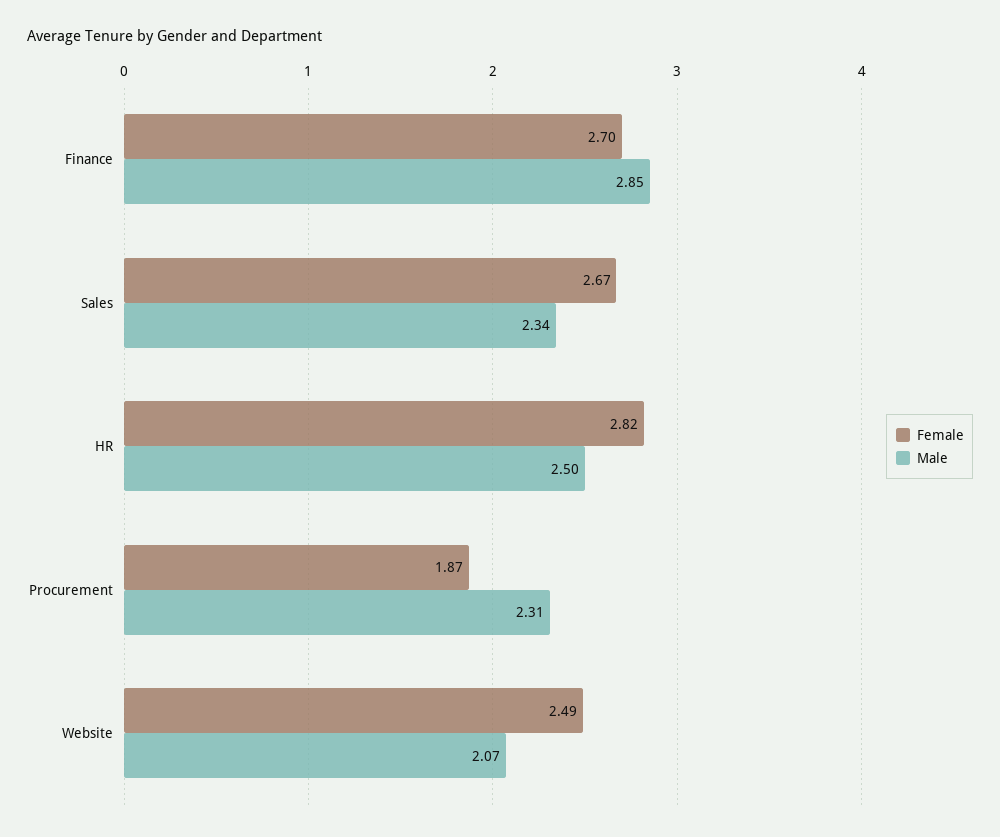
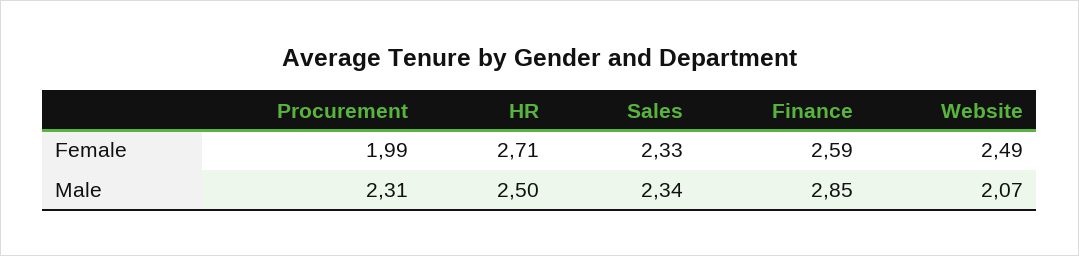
Female, Finance: 2.7 -> 2.59
Female, Sales: 2.67 -> 2.33
Female, HR: 2.82 -> 2.71
Female, Procurement: 1.87 -> 1.99

